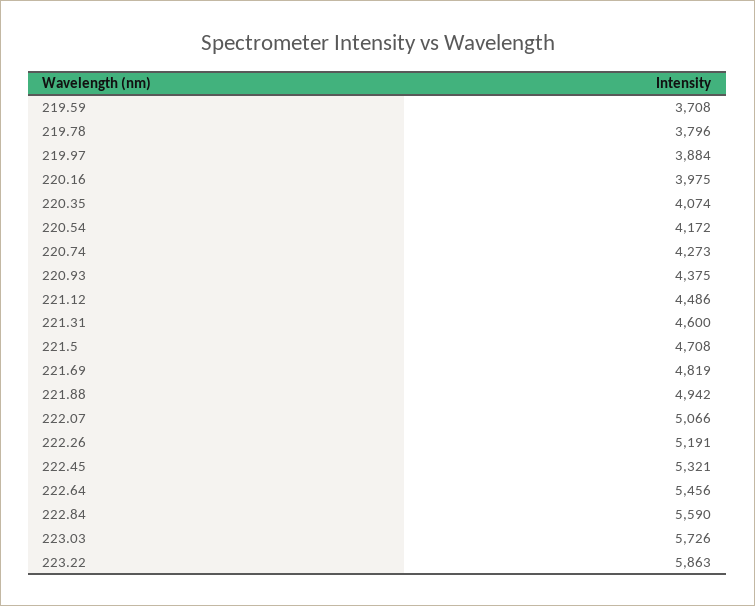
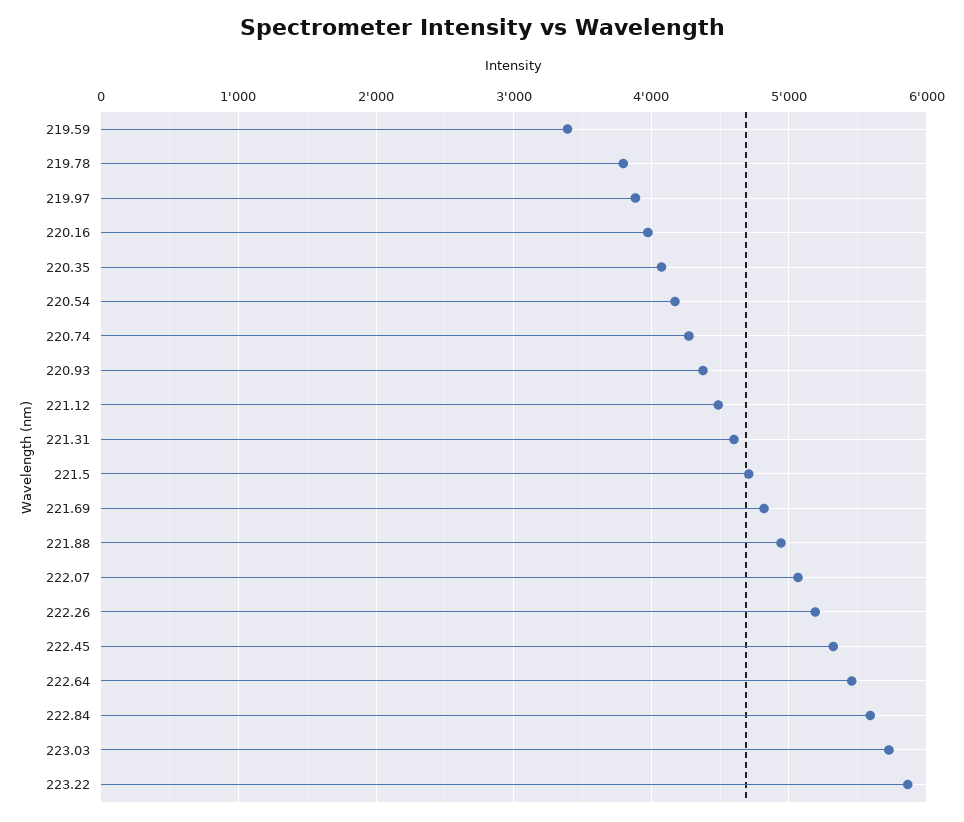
219.59: 3708 -> 3400

